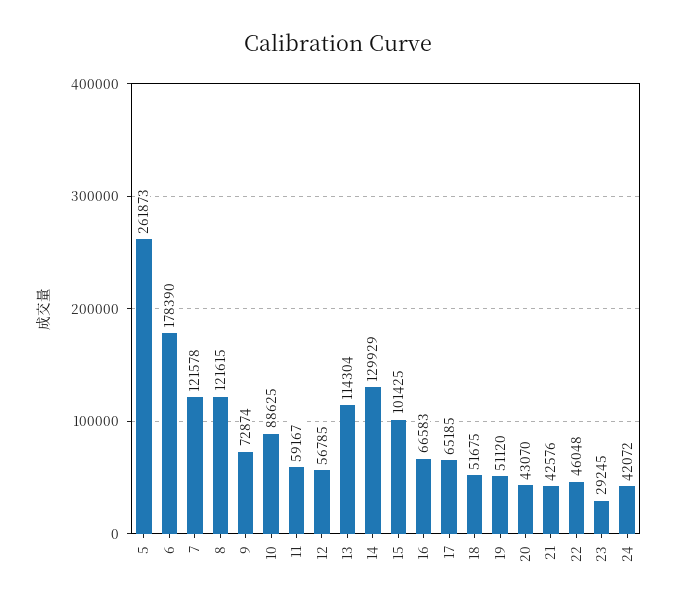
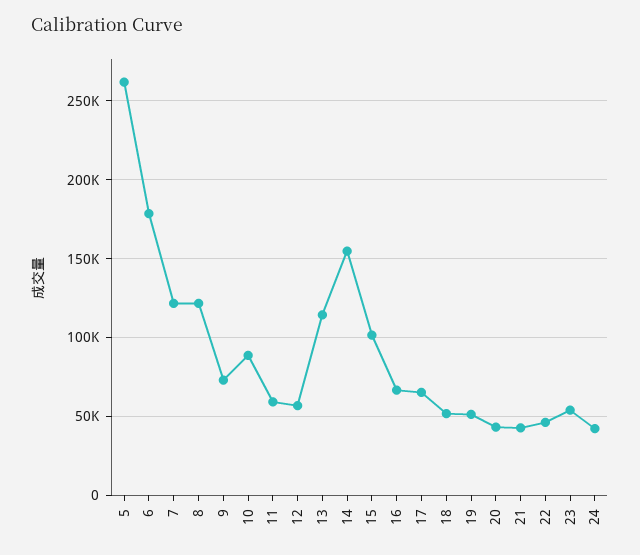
14: 129929 -> 155000
23: 29245 -> 55000

